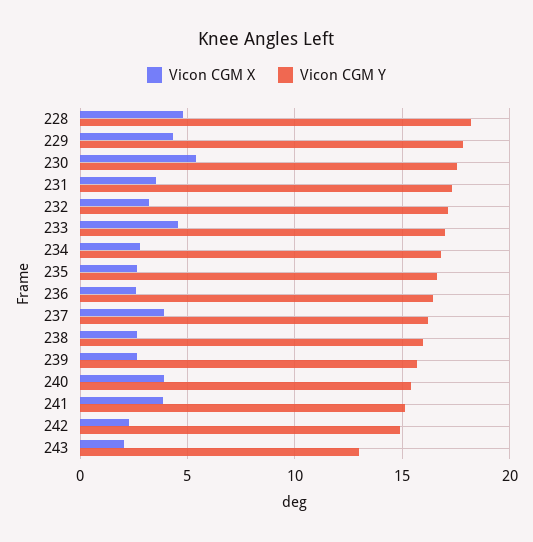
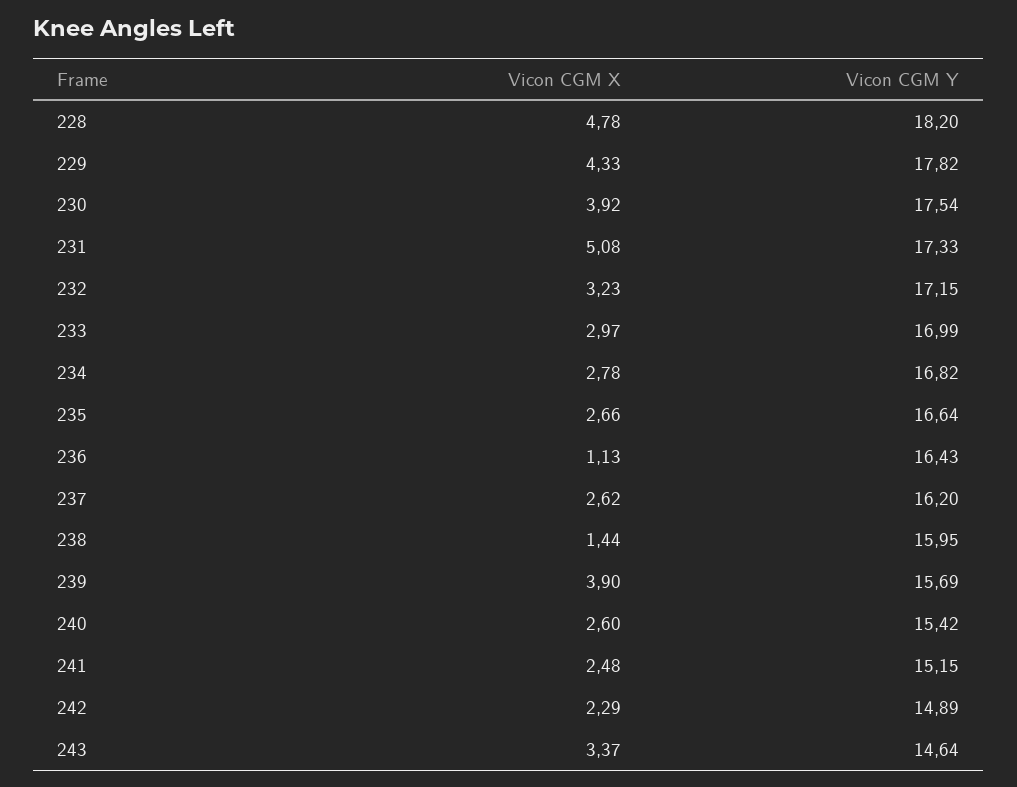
Vicon CGM X, 230: 5.5 -> 3.92
Vicon CGM X, 231: 3.5 -> 5.08
Vicon CGM X, 233: 4.5 -> 2.97
Vicon CGM X, 236: 2.5 -> 1.13
Vicon CGM X, 237: 4 -> 2.62
Vicon CGM X, 238: 2.5 -> 1.44
Vicon CGM X, 239: 2.5 -> 3.9
Vicon CGM X, 240: 4 -> 2.6
Vicon CGM X, 241: 4 -> 2.48
Vicon CGM X, 243: 2 -> 3.37
Vicon CGM Y, 243: 13 -> 14.64

